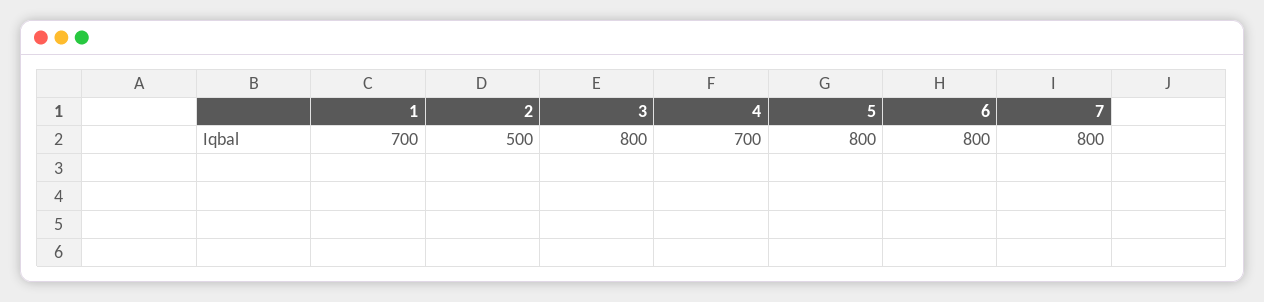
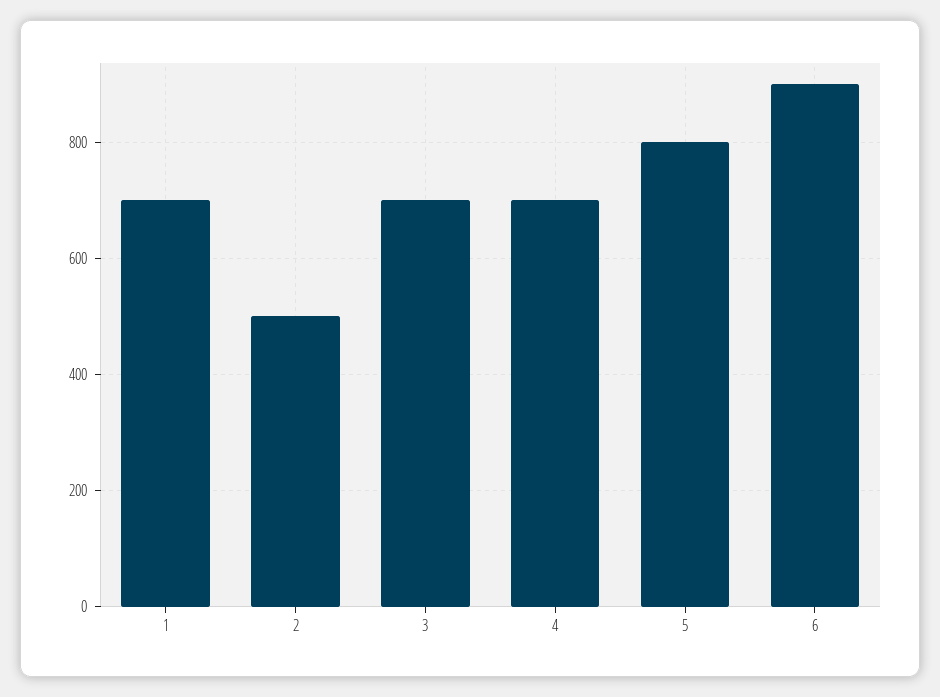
3: 800 -> 700
6: 800 -> 900
7: 800 -> none

